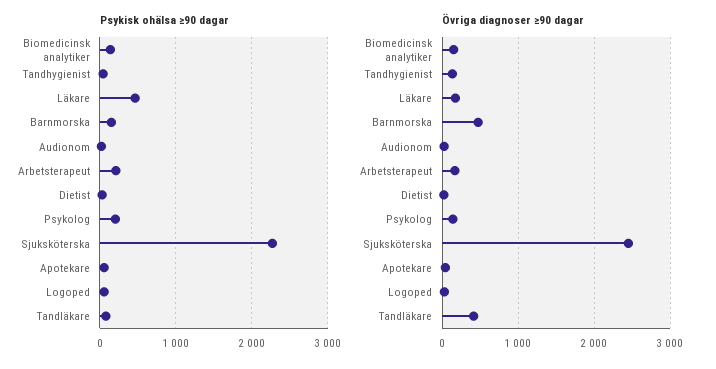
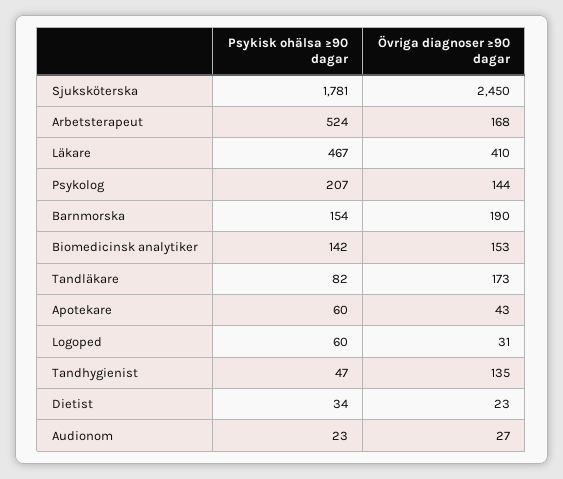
Psykisk ohälsa ≥90 dagar, Arbetsterapeut: 200 -> 524
Psykisk ohälsa ≥90 dagar, Sjuksköterska: 2300 -> 1781
Övriga diagnoser ≥90 dagar, Läkare: 200 -> 410
Övriga diagnoser ≥90 dagar, Barnmorska: 500 -> 190
Övriga diagnoser ≥90 dagar, Tandläkare: 400 -> 173

